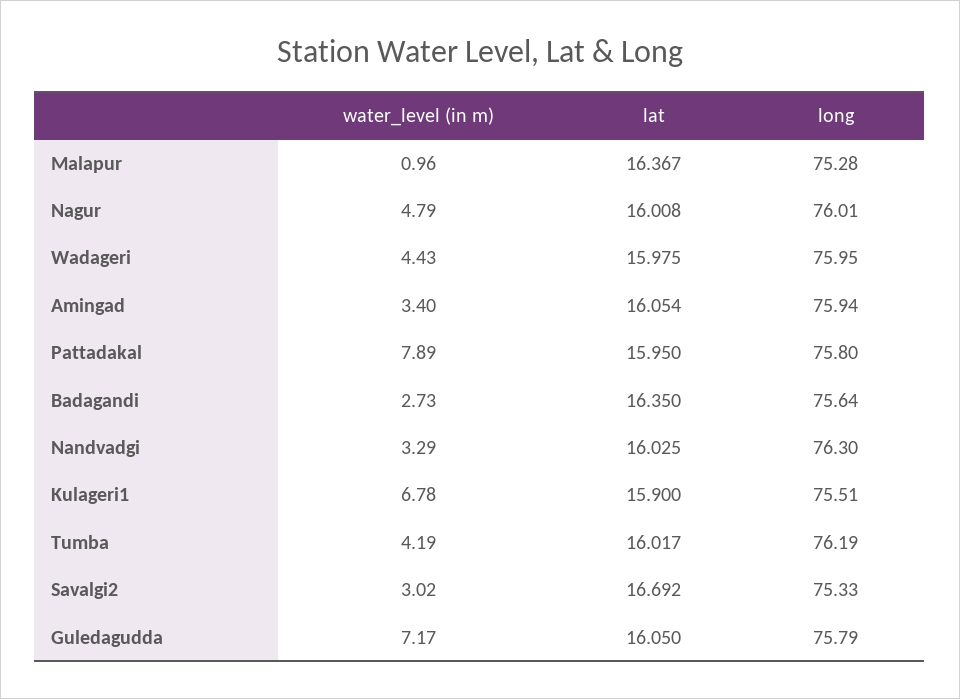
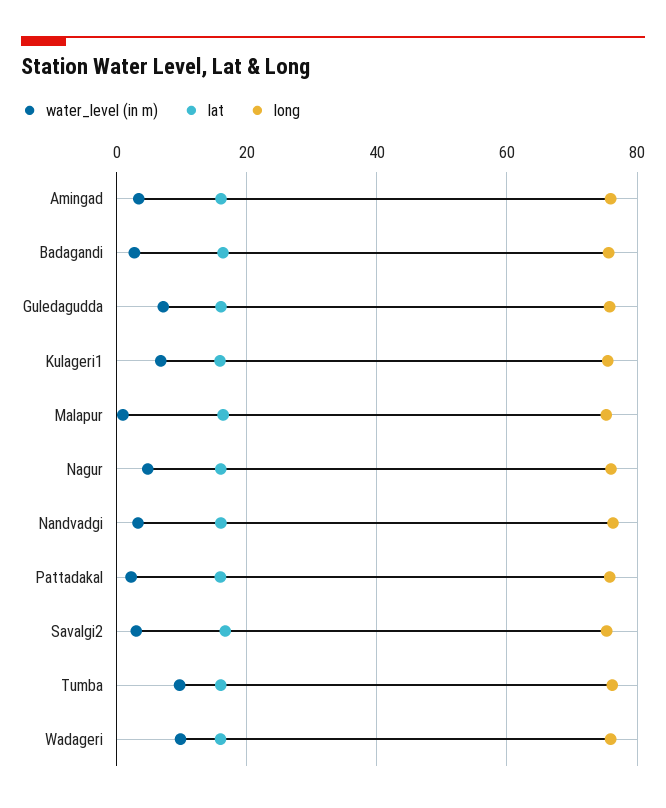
water_level (in m), Wadageri: 4.43 -> 10
water_level (in m), Pattadakal: 7.89 -> 2
water_level (in m), Tumba: 4.19 -> 10

